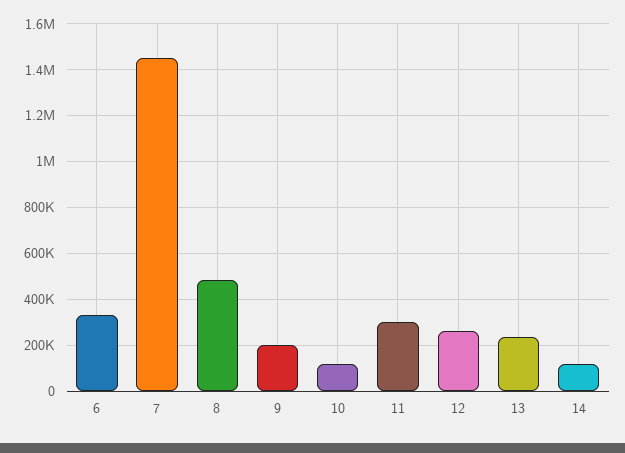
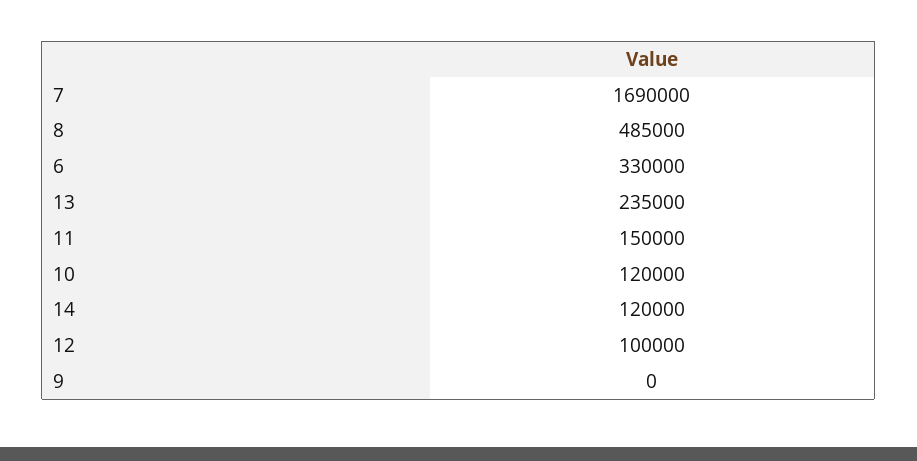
7: 1450000 -> 1690000
9: 200000 -> 0
11: 300000 -> 150000
12: 250000 -> 100000

